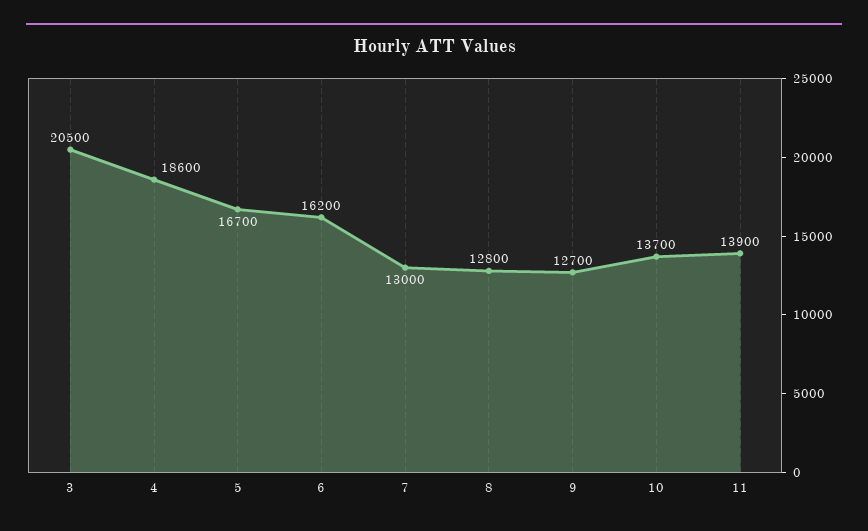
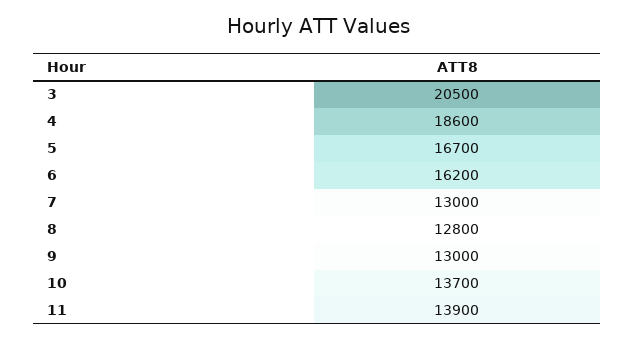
9: 12700 -> 13000

